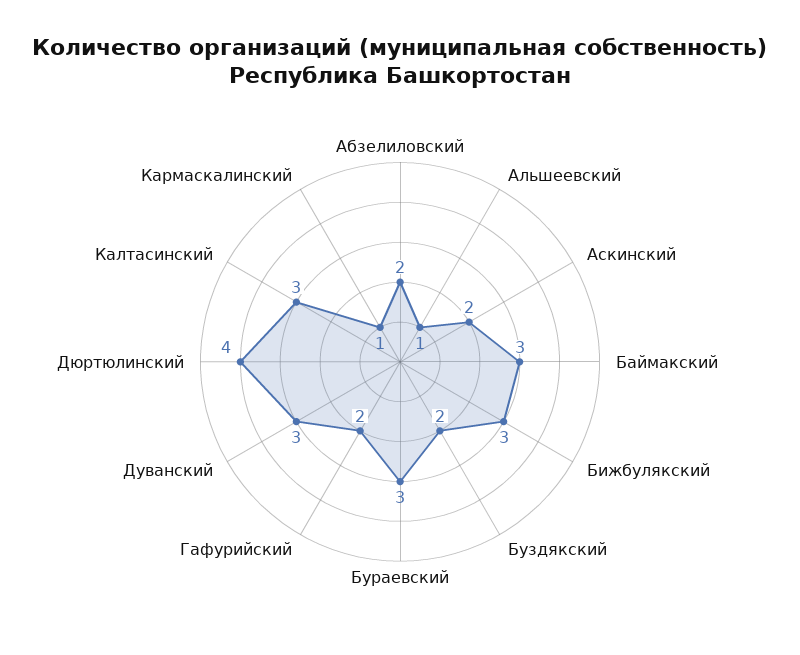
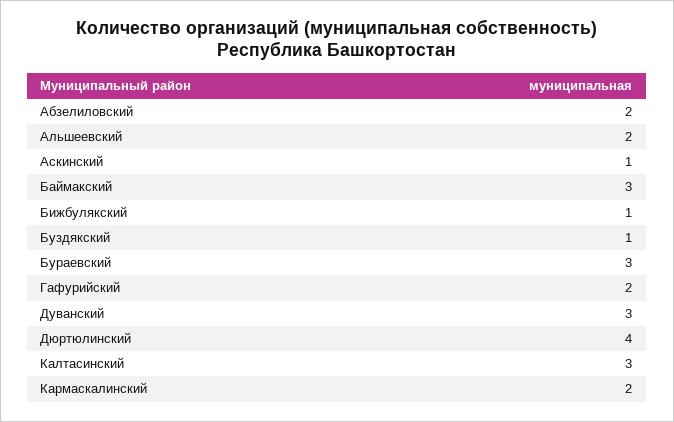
Альшеевский: 1 -> 2
Аскинский: 2 -> 1
Бижбулякский: 3 -> 1
Буздякский: 2 -> 1
Кармаскалинский: 1 -> 2

